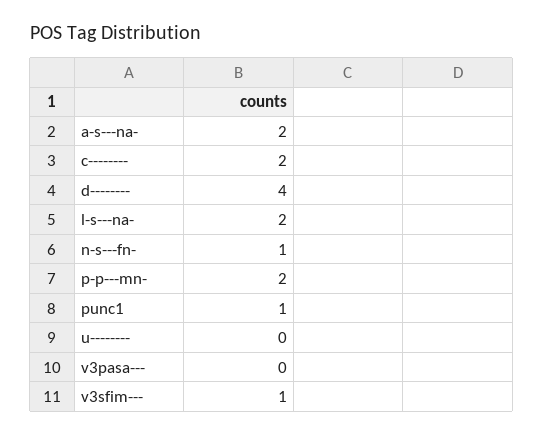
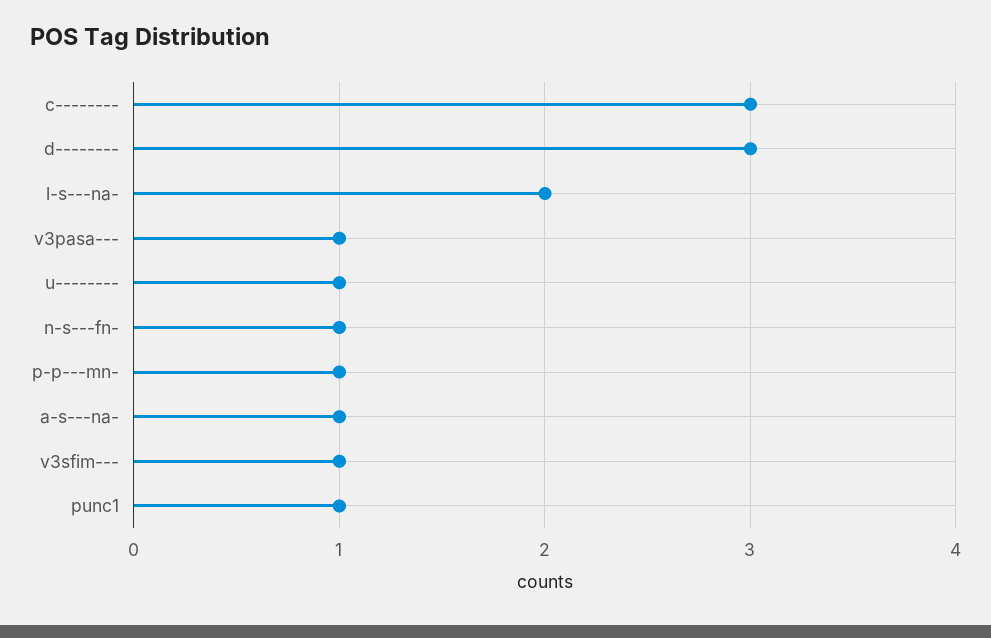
a-s---na-: 2 -> 1
c--------: 2 -> 3
d--------: 4 -> 3
p-p---mn-: 2 -> 1
u--------: 0 -> 1
v3pasa---: 0 -> 1

